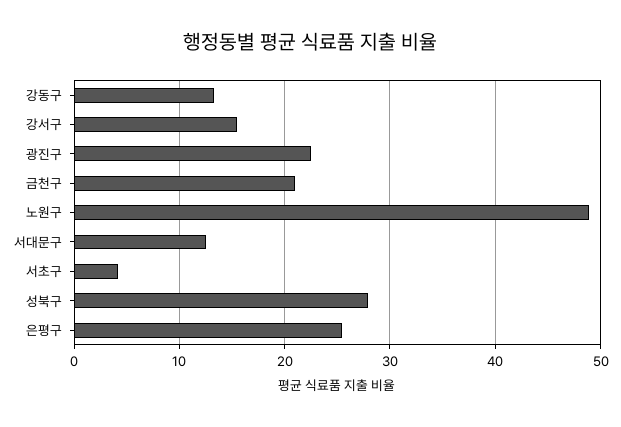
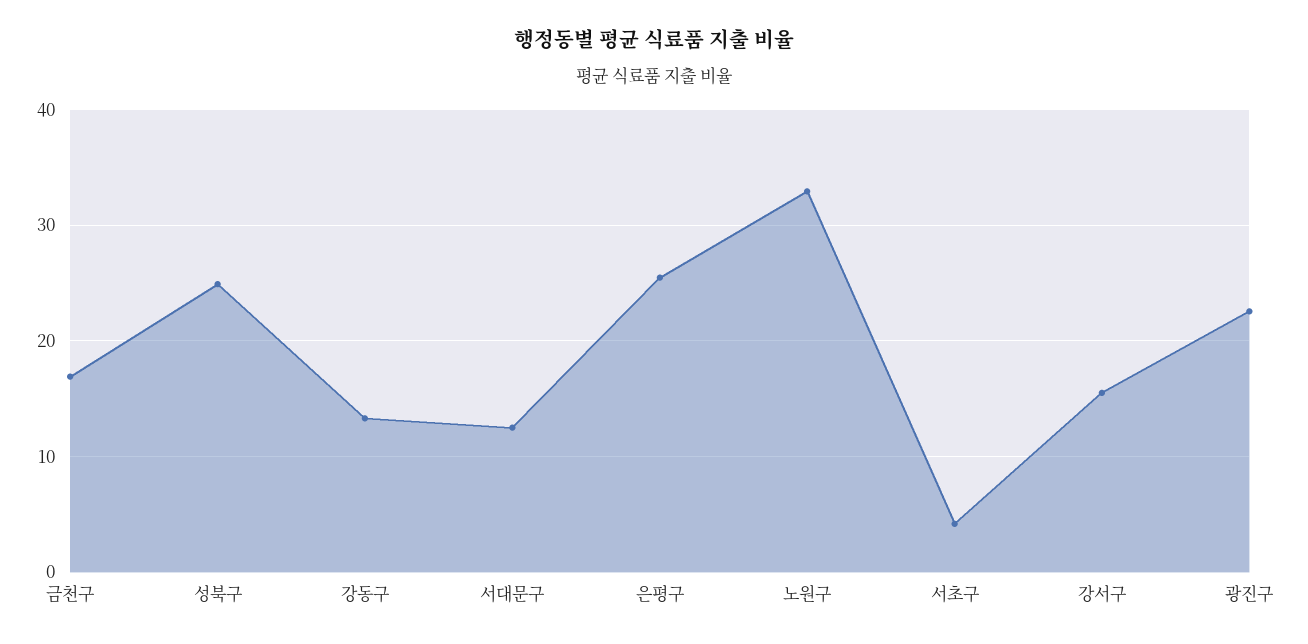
금천구: 21 -> 17
노원구: 49 -> 33
성북구: 28 -> 25

